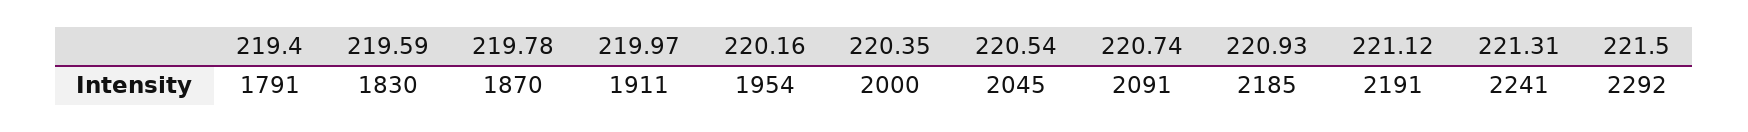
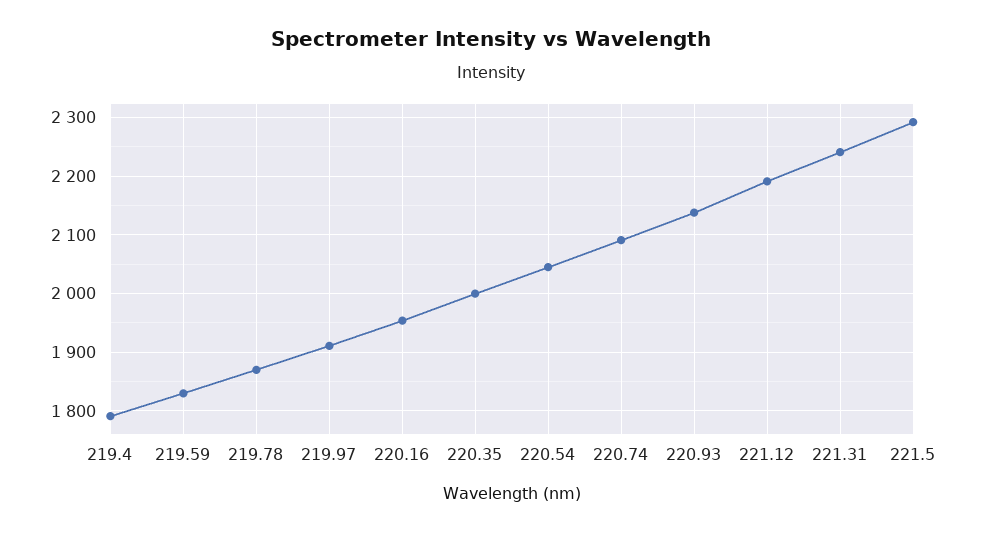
220.93: 2185 -> 2140

